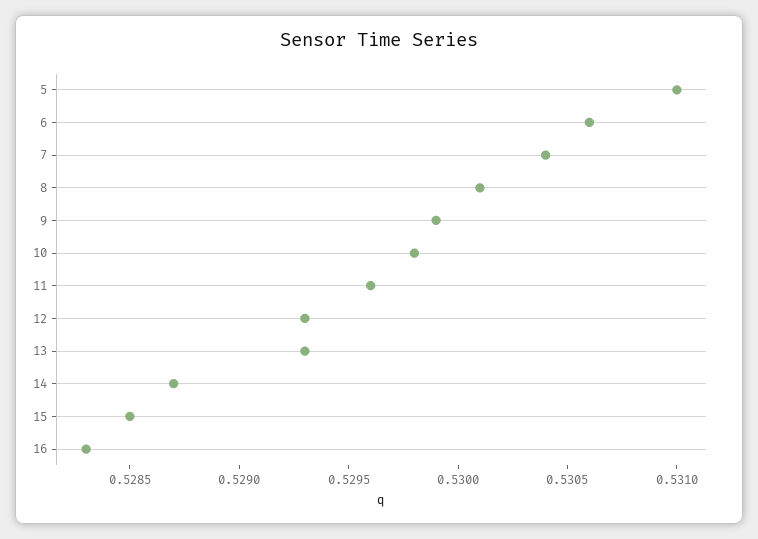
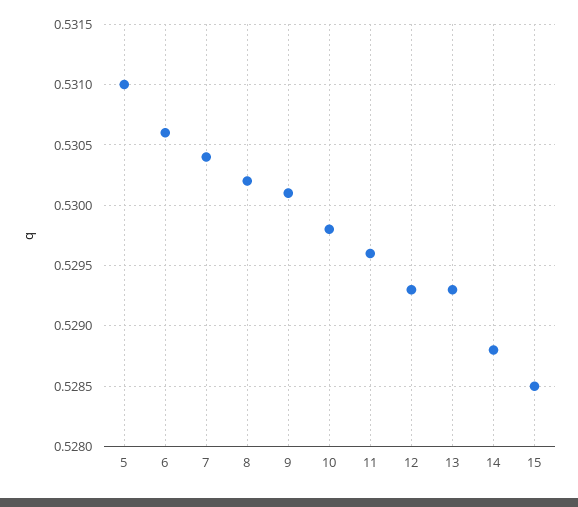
8: 0.5301 -> 0.5302
9: 0.5299 -> 0.5301
14: 0.5287 -> 0.5288
16: 0.5283 -> none

